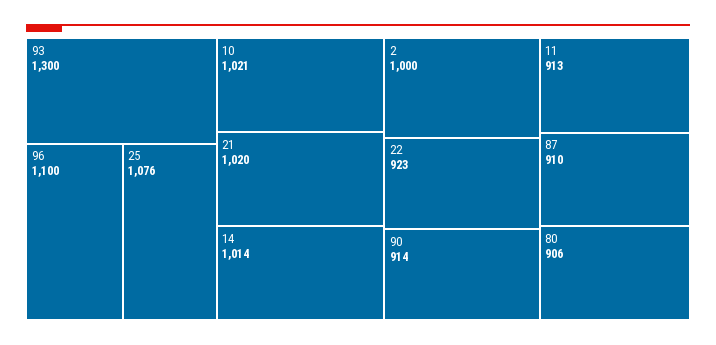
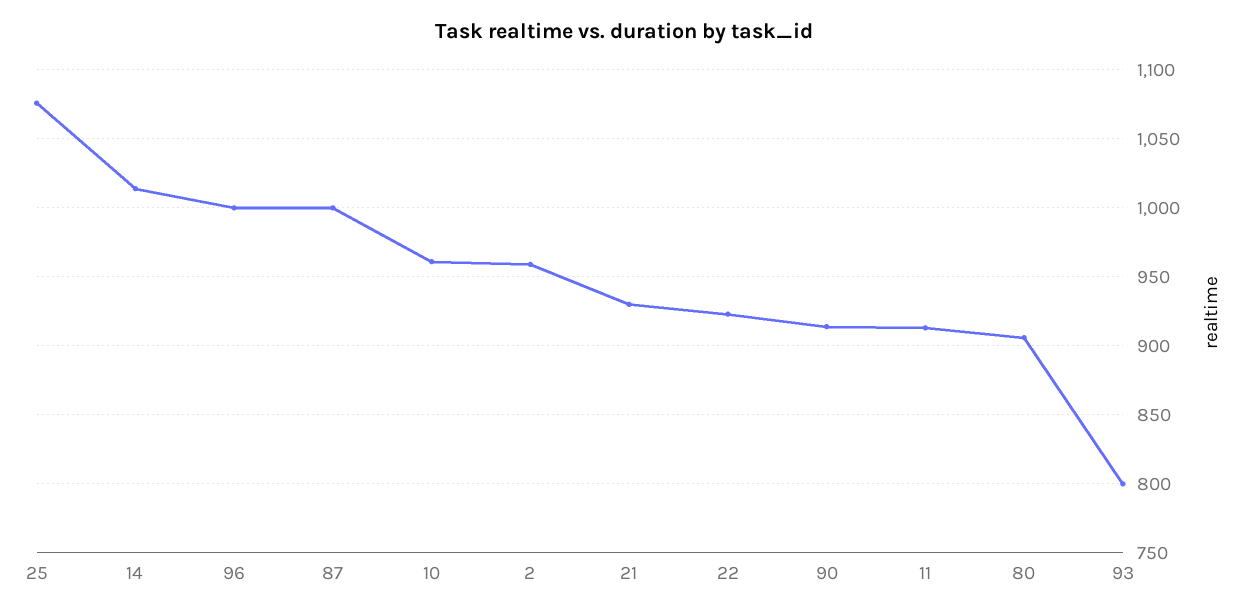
93: 1300 -> 800
96: 1100 -> 1000
10: 1021 -> 960
21: 1020 -> 930
2: 1000 -> 960
87: 910 -> 1000

